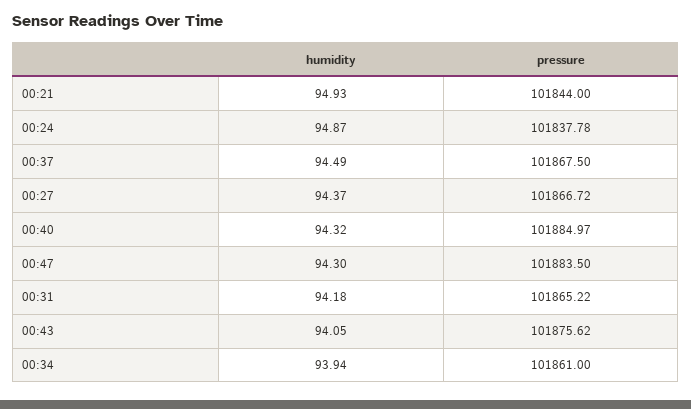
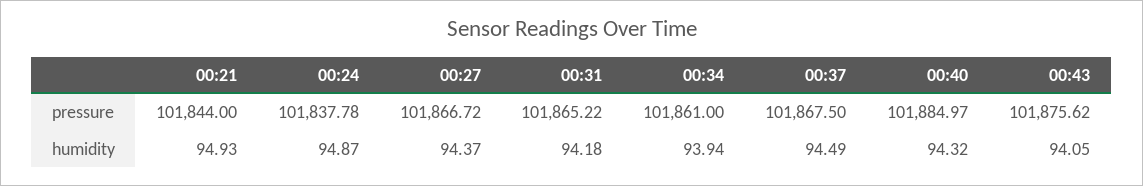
humidity, 00:47: 94.3 -> none
pressure, 00:47: 101883.5 -> none

